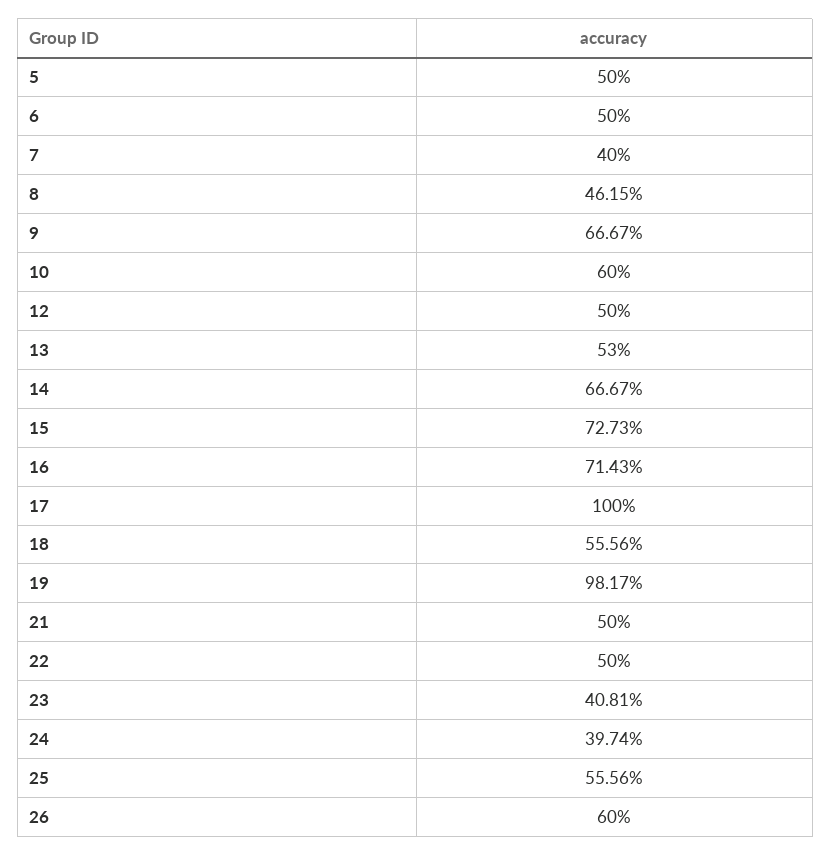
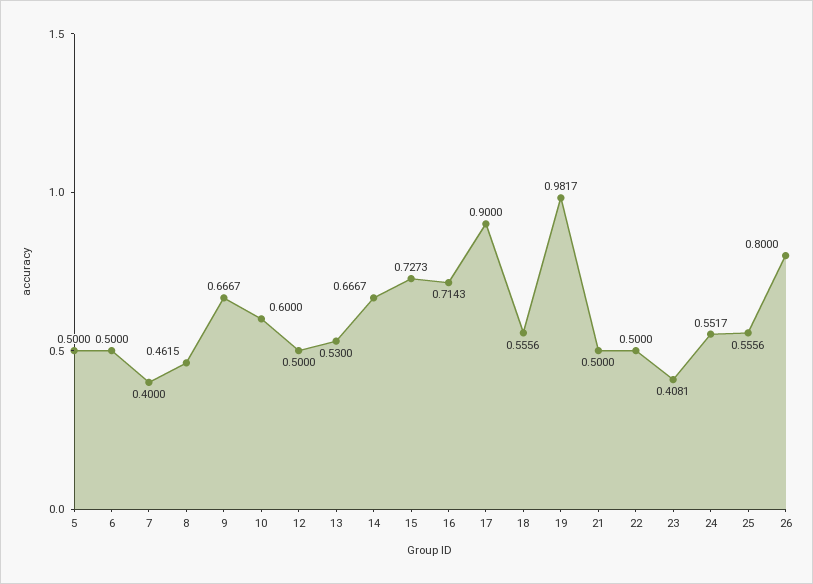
17: 1 -> 0.9
24: 0.3974 -> 0.5517
26: 0.6 -> 0.8

